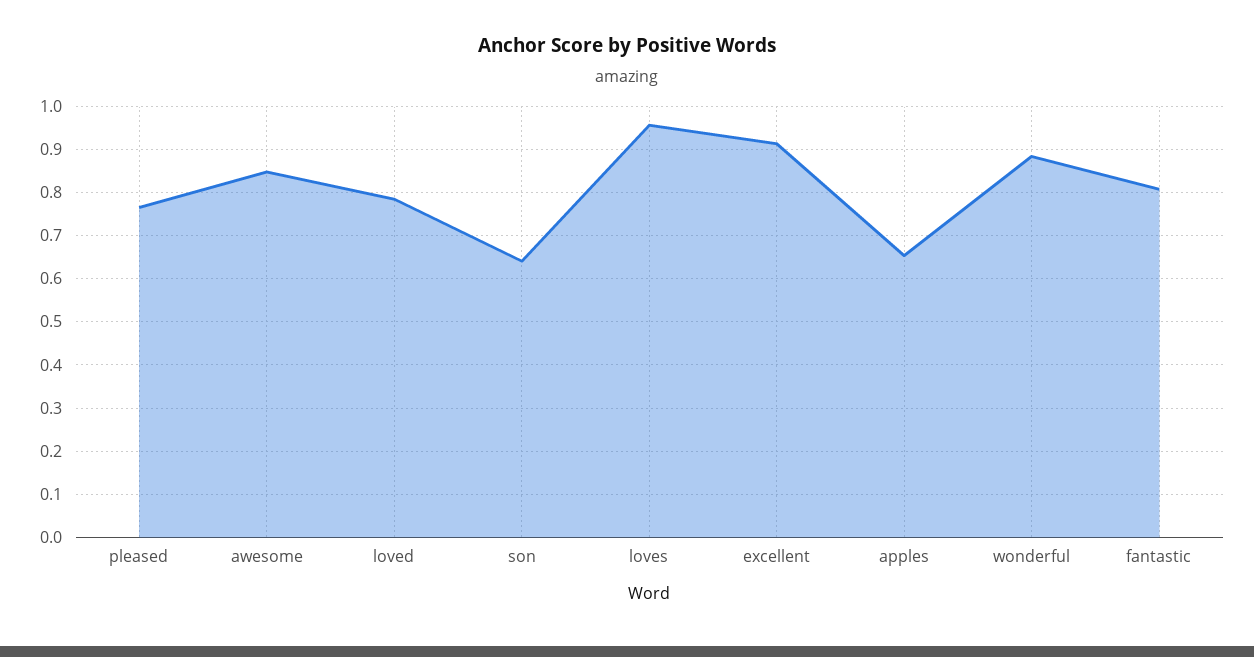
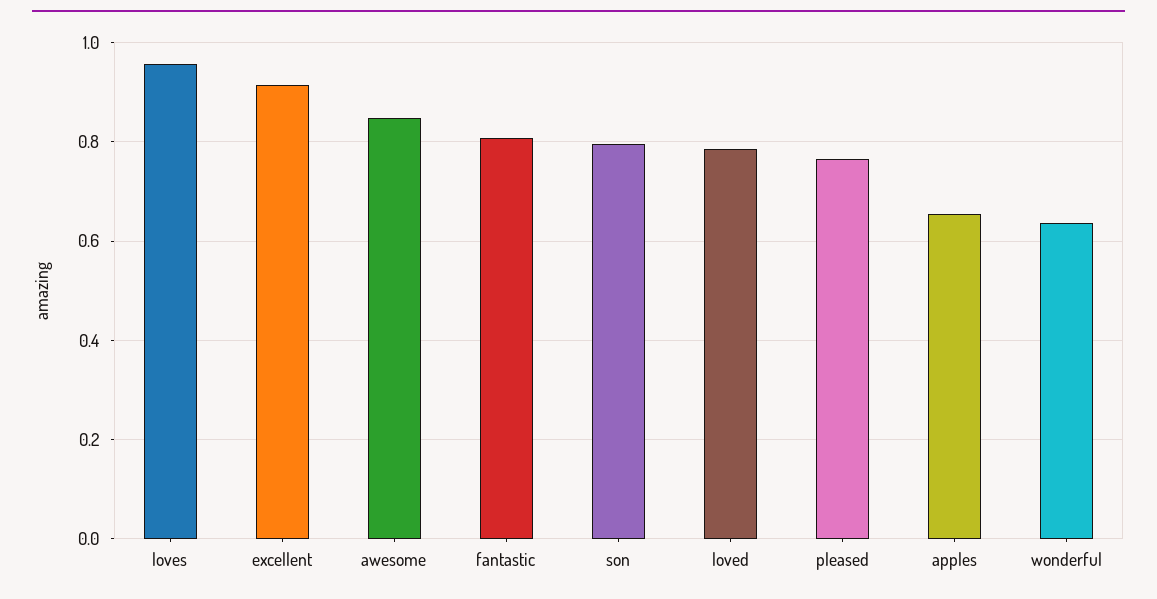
son: 0.64 -> 0.8
wonderful: 0.88 -> 0.64

